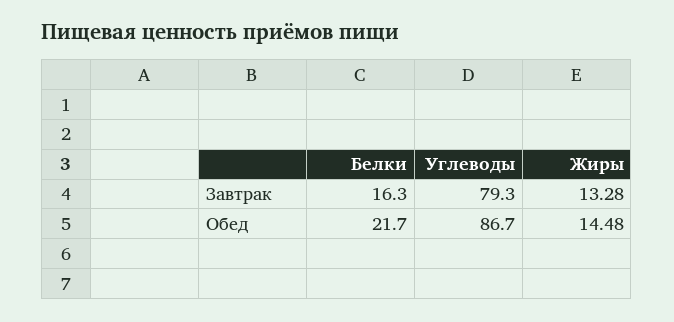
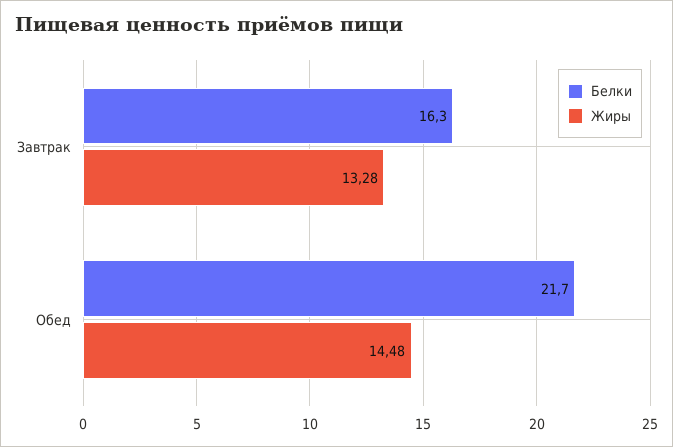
Углеводы, Завтрак: 79.3 -> none
Углеводы, Обед: 86.7 -> none

